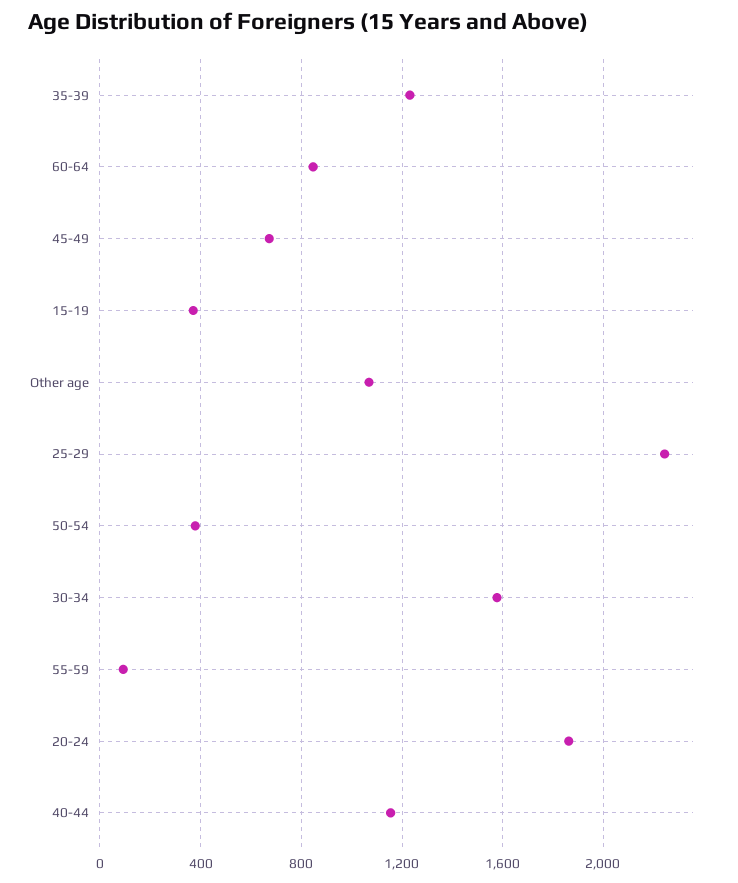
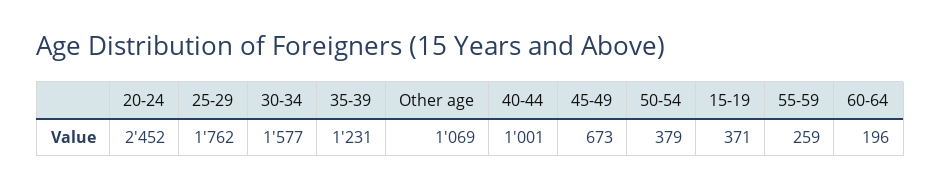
60-64: 850 -> 196
25-29: 2250 -> 1762
55-59: 100 -> 259
20-24: 1850 -> 2452
40-44: 1150 -> 1001

